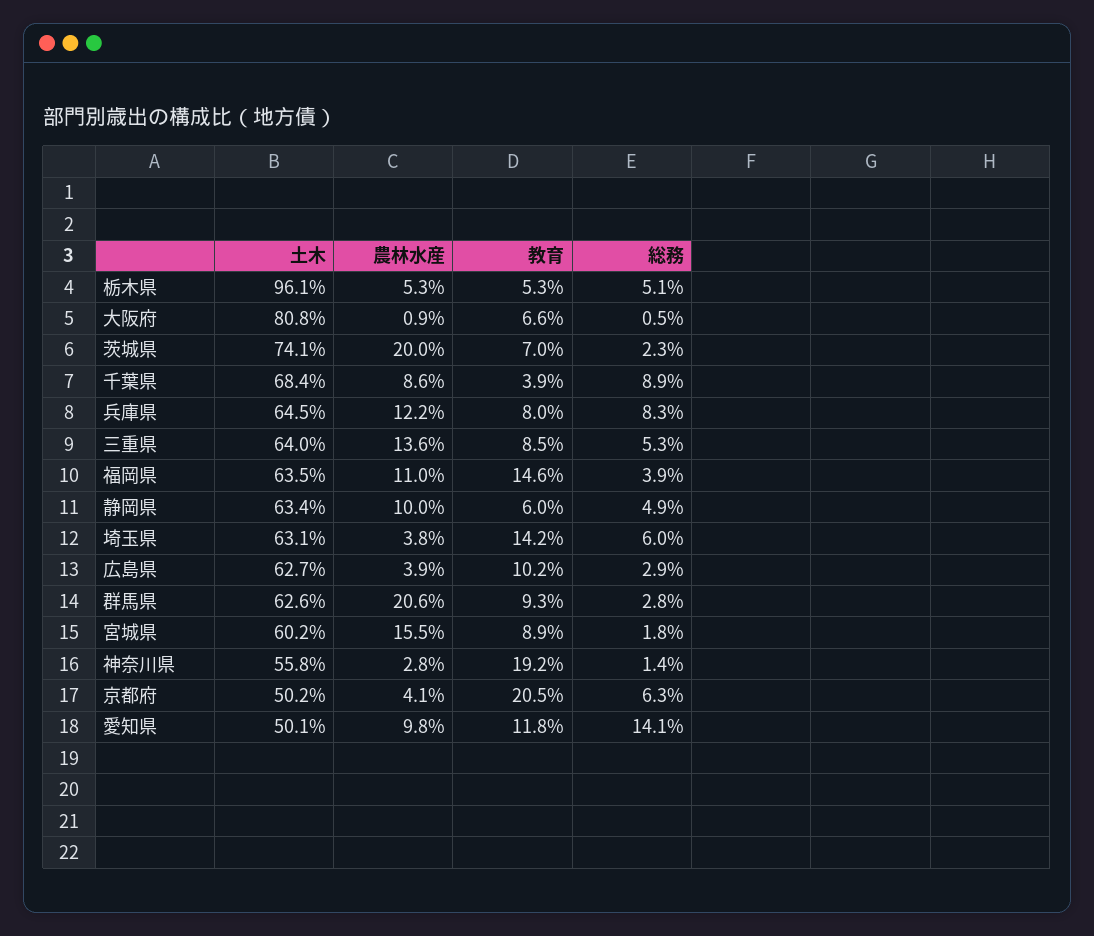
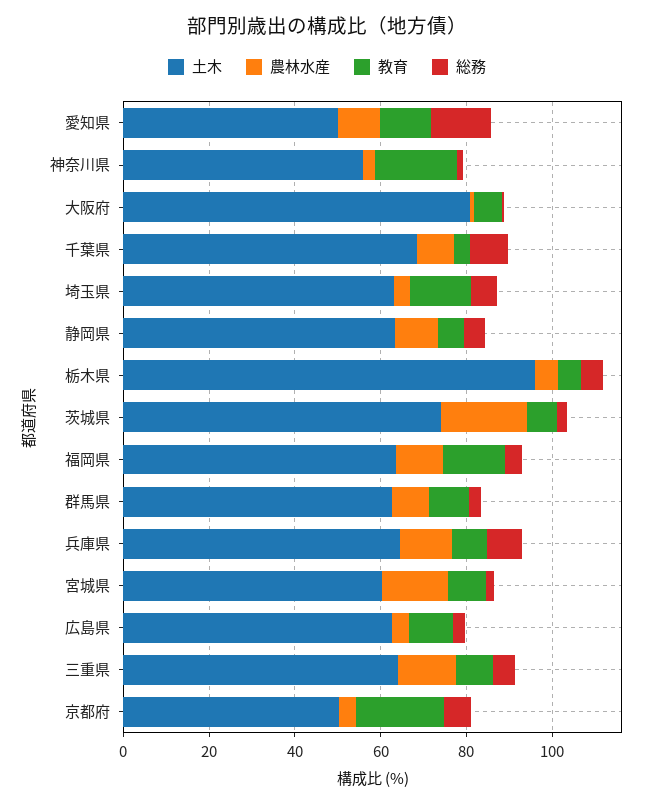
農林水産, 群馬県: 20.6 -> 10

